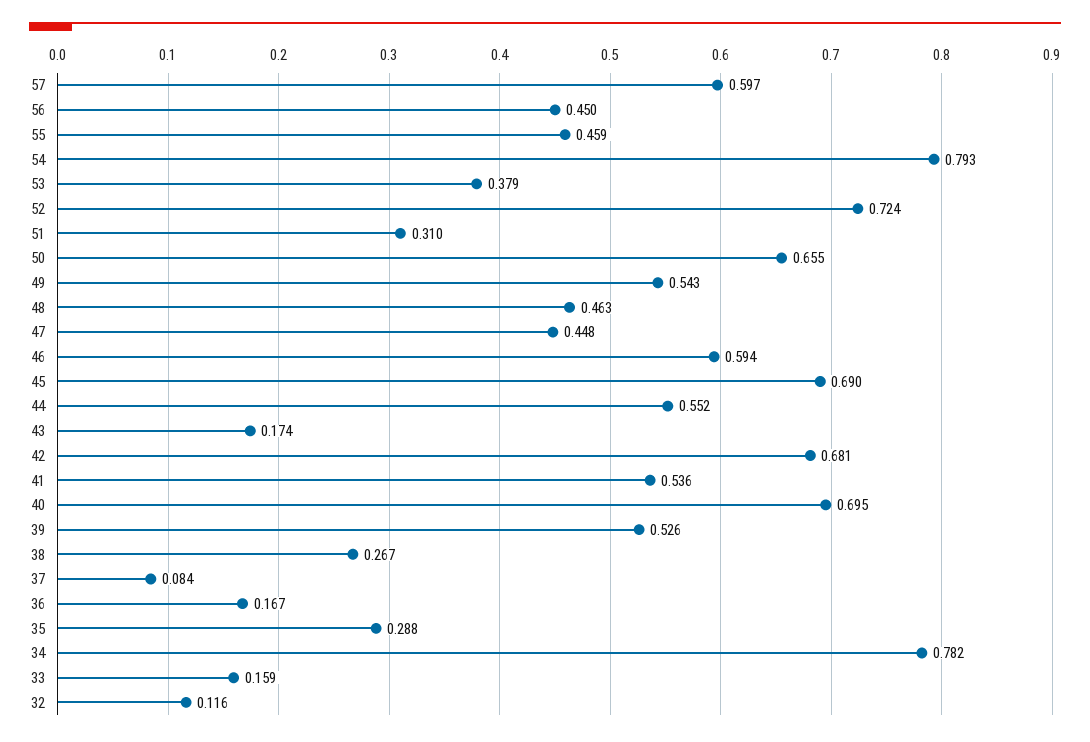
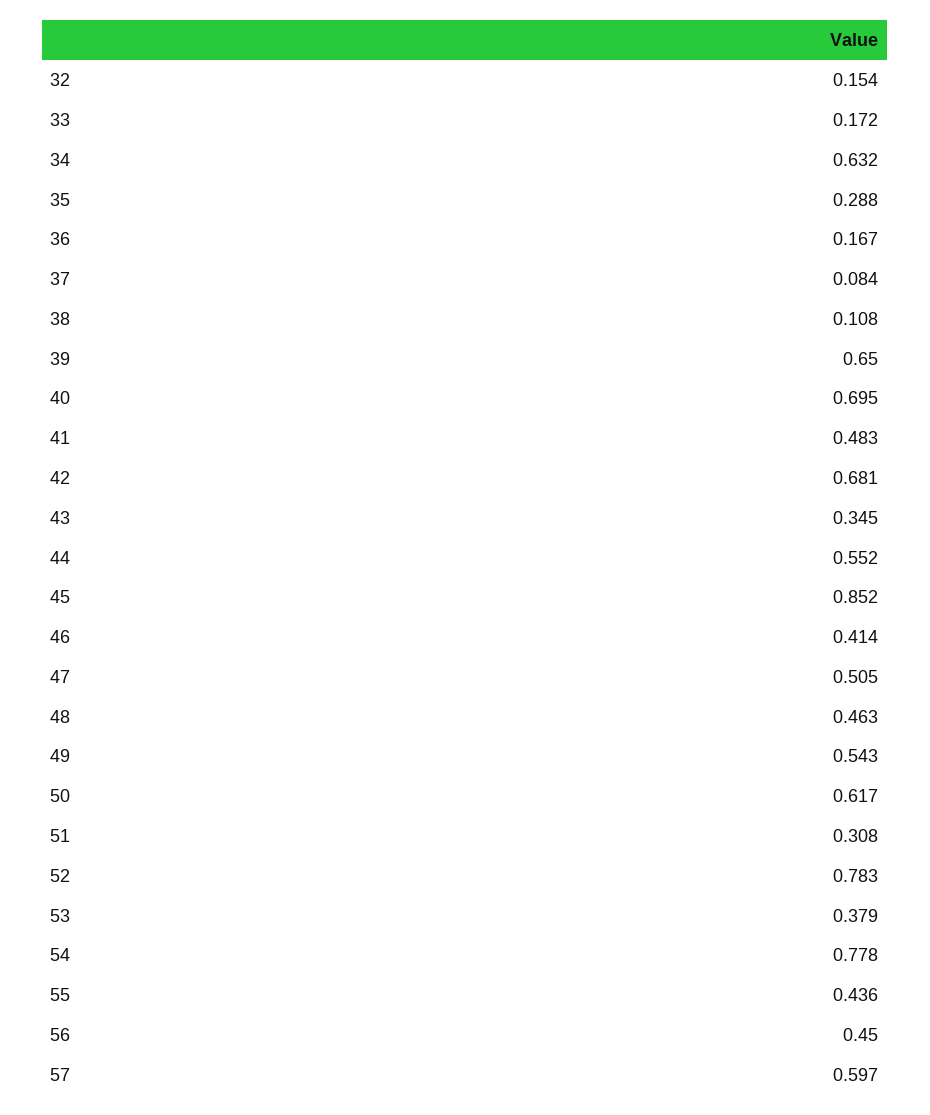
55: 0.459 -> 0.436
54: 0.793 -> 0.778
52: 0.724 -> 0.783
51: 0.31 -> 0.308
50: 0.655 -> 0.617
47: 0.448 -> 0.505
46: 0.594 -> 0.414
45: 0.69 -> 0.852
43: 0.174 -> 0.345
41: 0.536 -> 0.483
39: 0.526 -> 0.65
38: 0.267 -> 0.108
34: 0.782 -> 0.632
33: 0.159 -> 0.172
32: 0.116 -> 0.154

